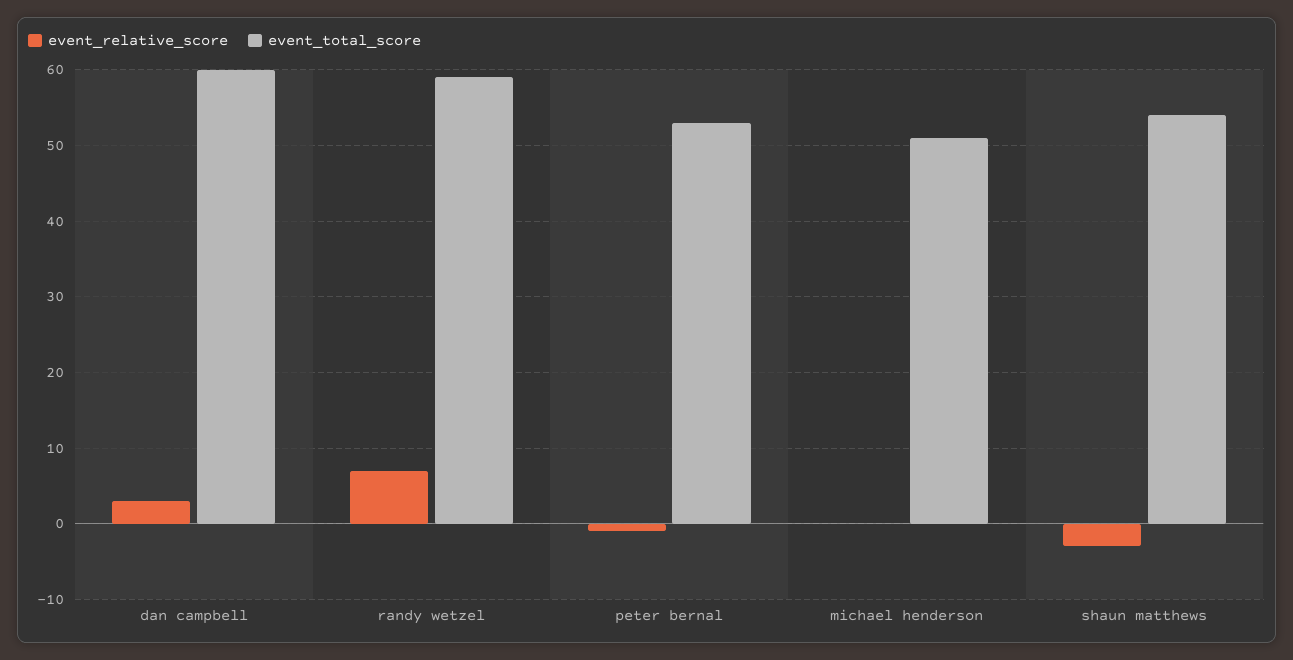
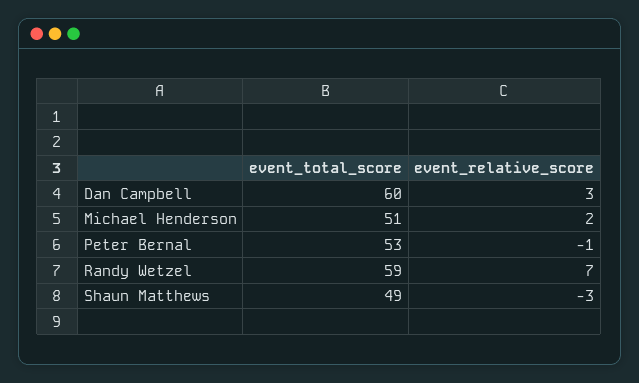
event_relative_score, michael henderson: 0 -> 2
event_total_score, shaun matthews: 54 -> 49

